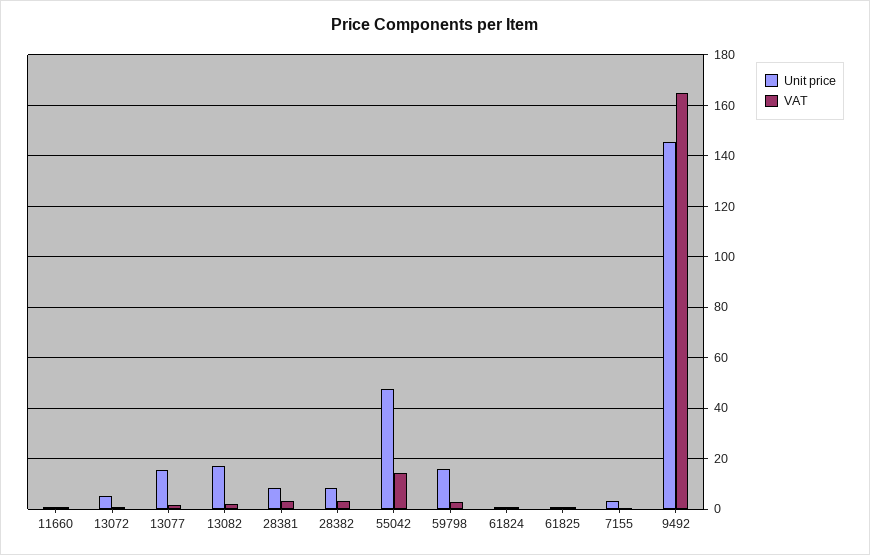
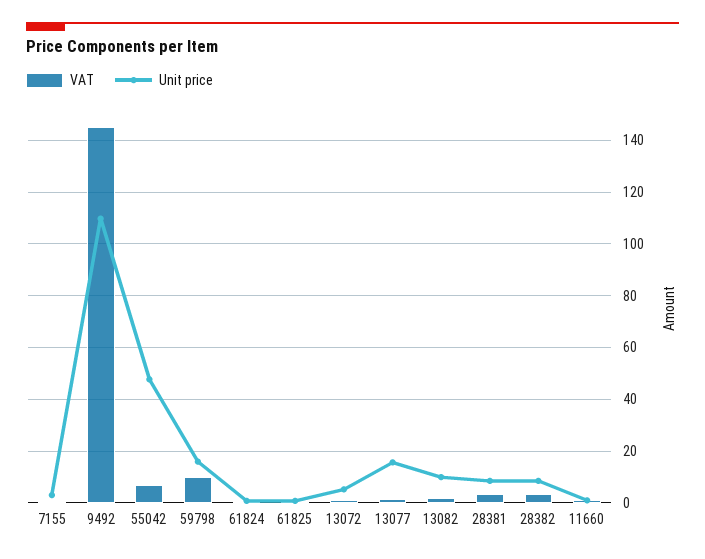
Unit price, 13082: 17.5 -> 10
VAT, 55042: 15 -> 7.5
VAT, 59798: 2.5 -> 10
Unit price, 9492: 145 -> 110
VAT, 9492: 165 -> 145

